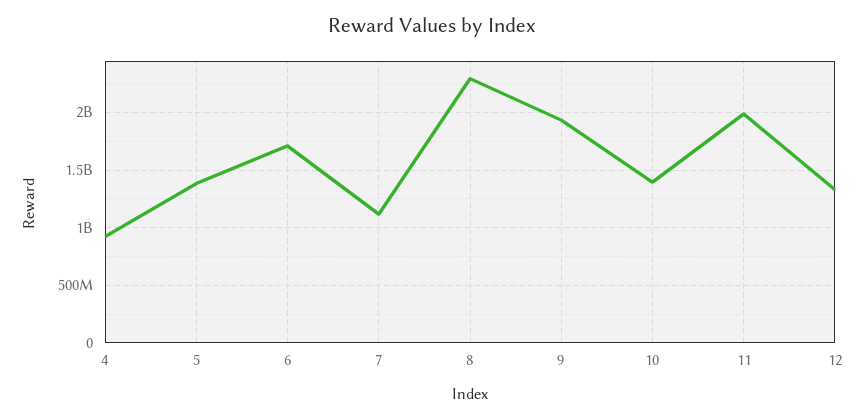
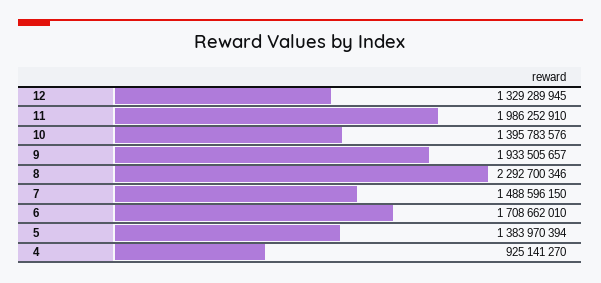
7: 1100000000 -> 1488596150

